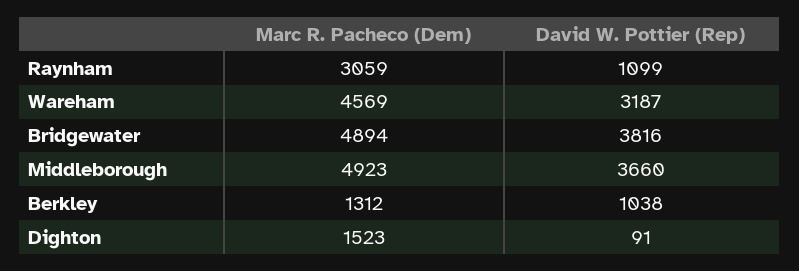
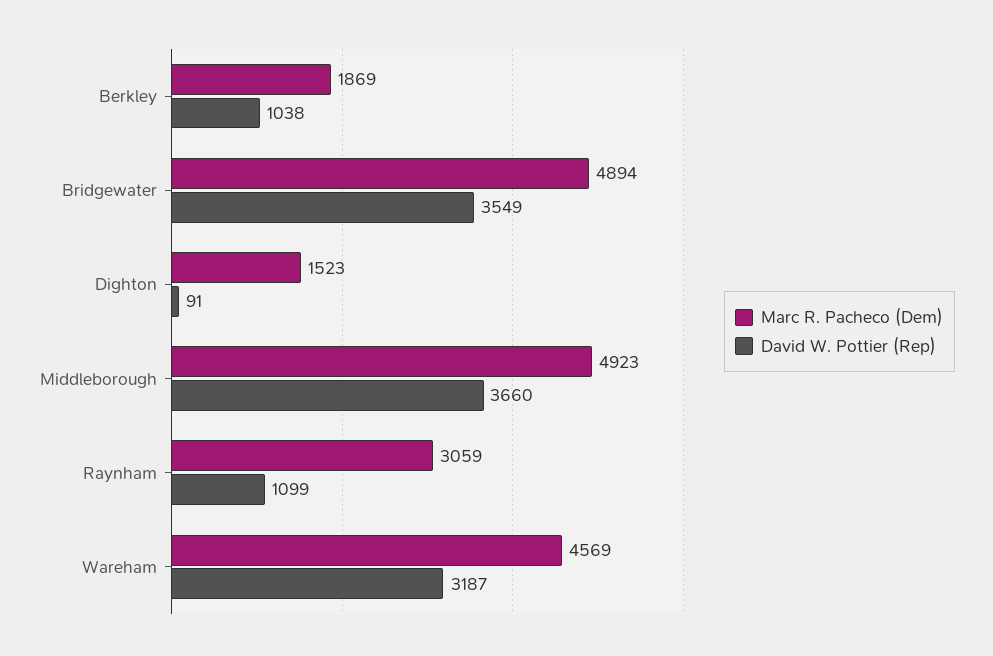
David W. Pottier (Rep), Bridgewater: 3816 -> 3549
Marc R. Pacheco (Dem), Berkley: 1312 -> 1869

